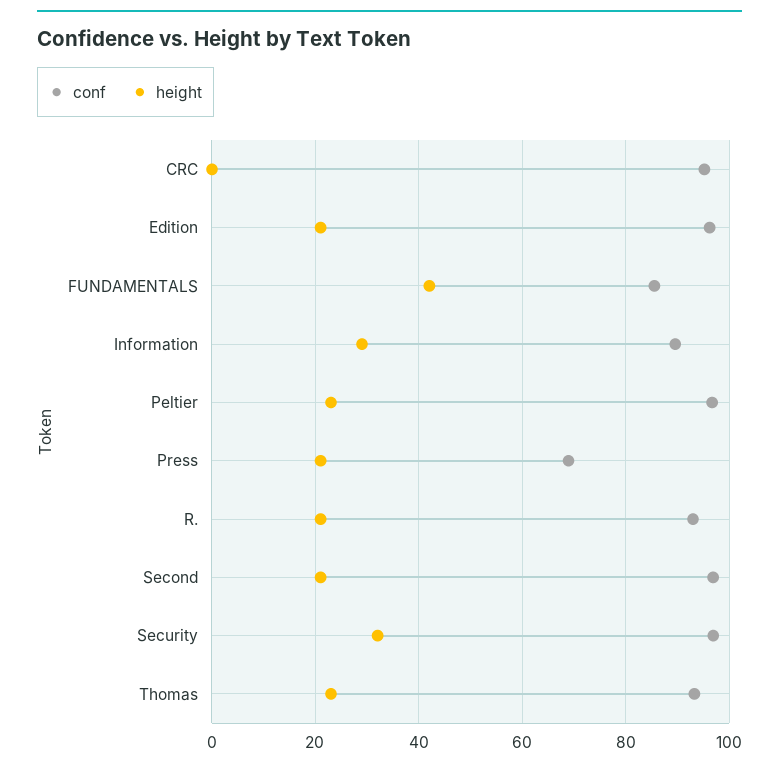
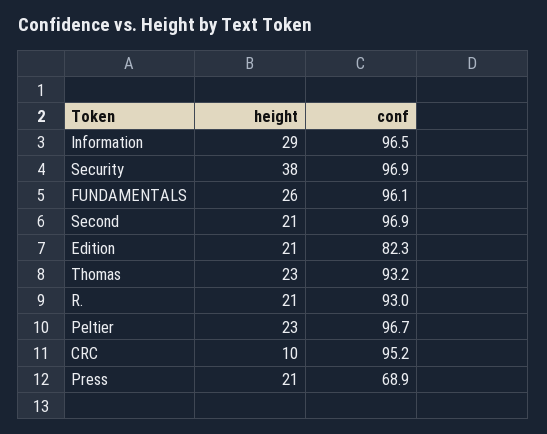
height, CRC: 0 -> 10
conf, Edition: 96 -> 82.3
conf, FUNDAMENTALS: 86 -> 96.1
height, FUNDAMENTALS: 42 -> 26
conf, Information: 90 -> 96.5
height, Security: 32 -> 38

